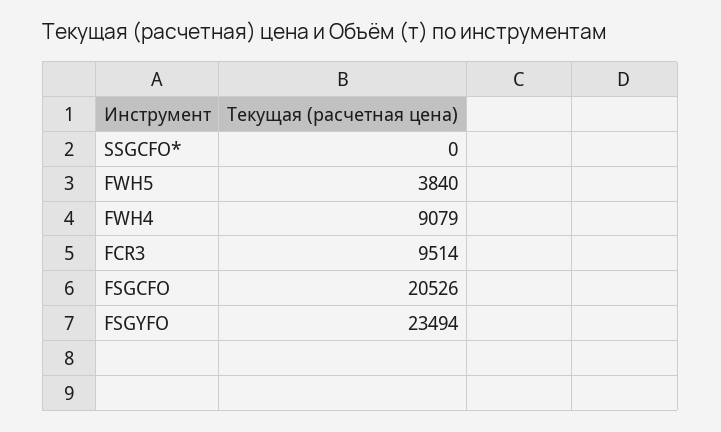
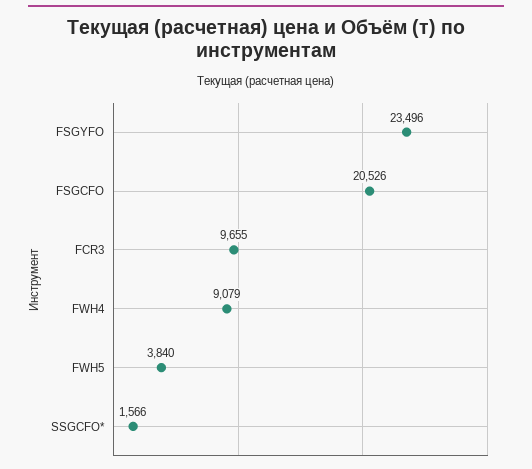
SSGCFO*: 0 -> 1566
FCR3: 9514 -> 9655
FSGYFO: 23494 -> 23496

